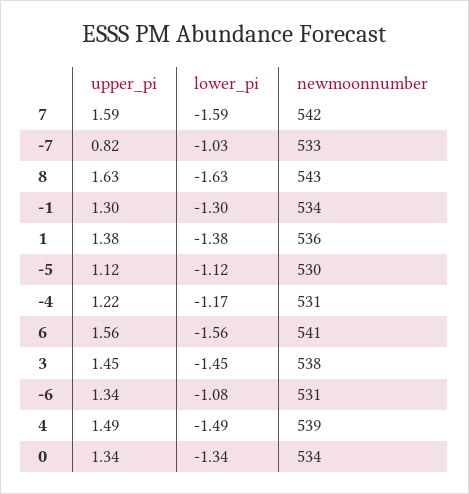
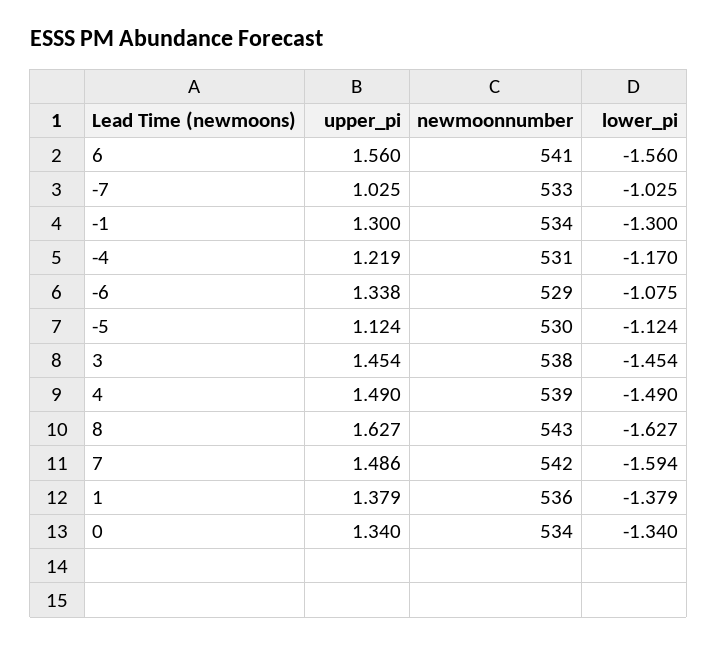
upper_pi, 7: 1.59 -> 1.486
upper_pi, -7: 0.82 -> 1.025
newmoonnumber, -6: 531 -> 529

